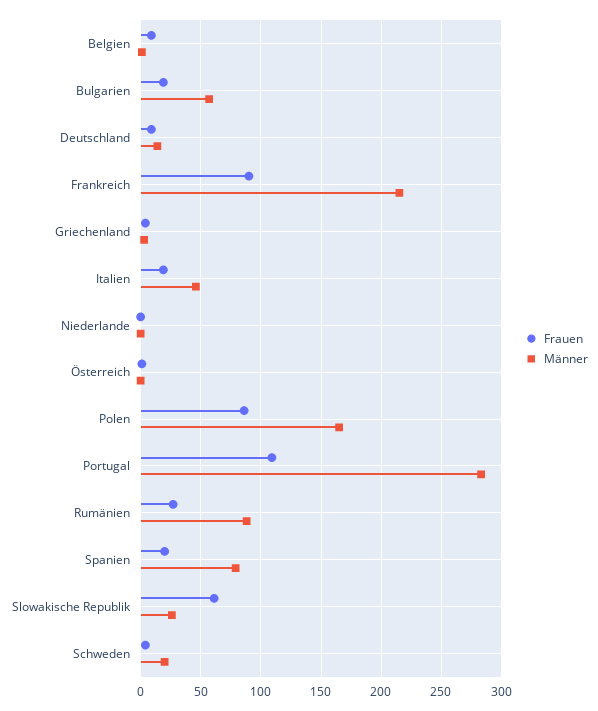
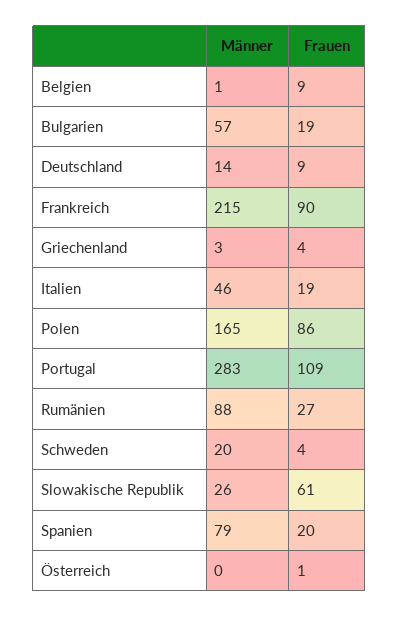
Frauen, Niederlande: 0 -> none
Männer, Niederlande: 0 -> none

